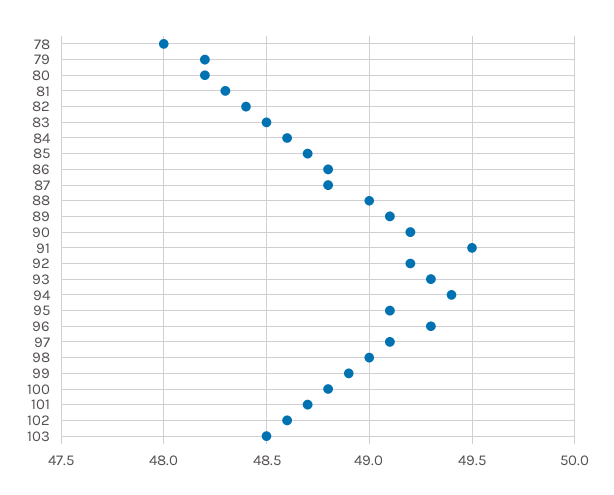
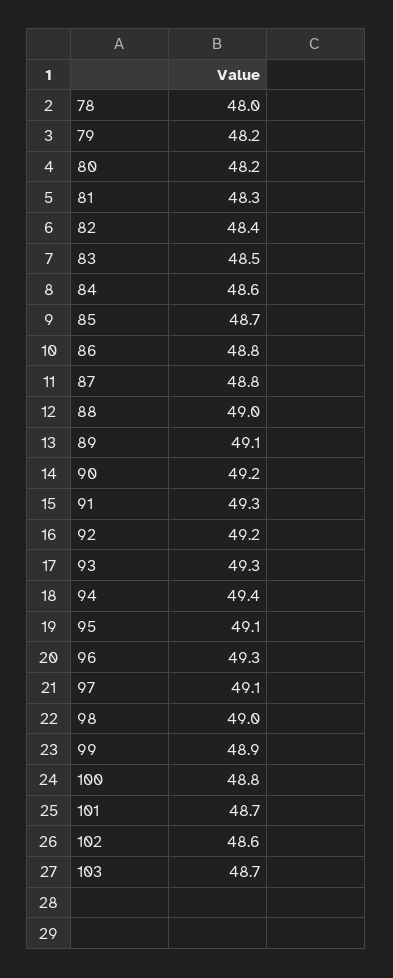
91: 49.5 -> 49.3
103: 48.5 -> 48.7

